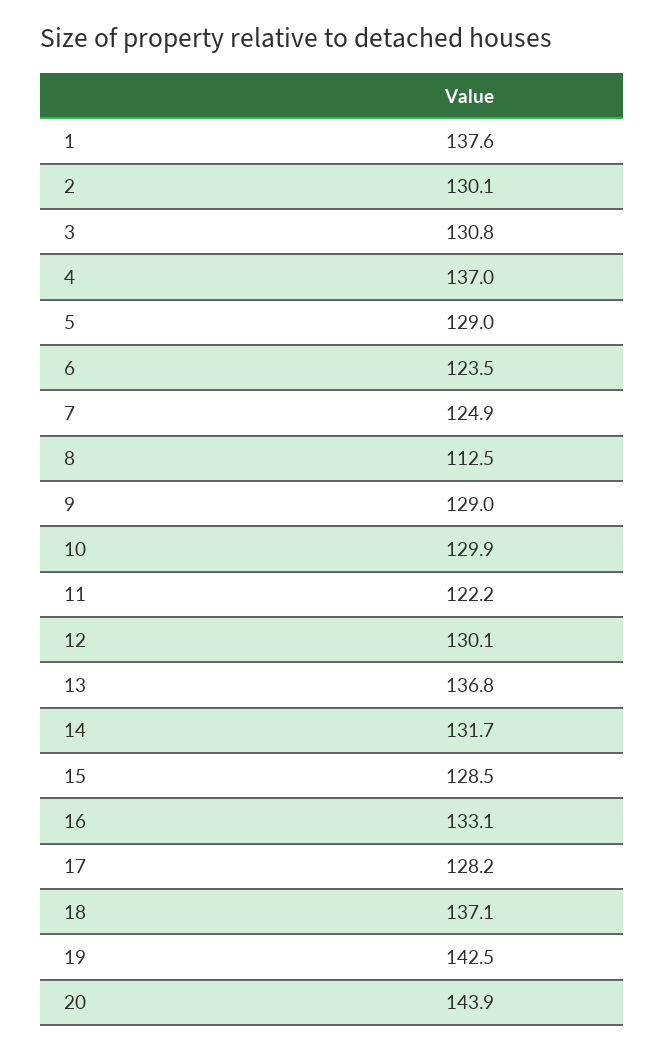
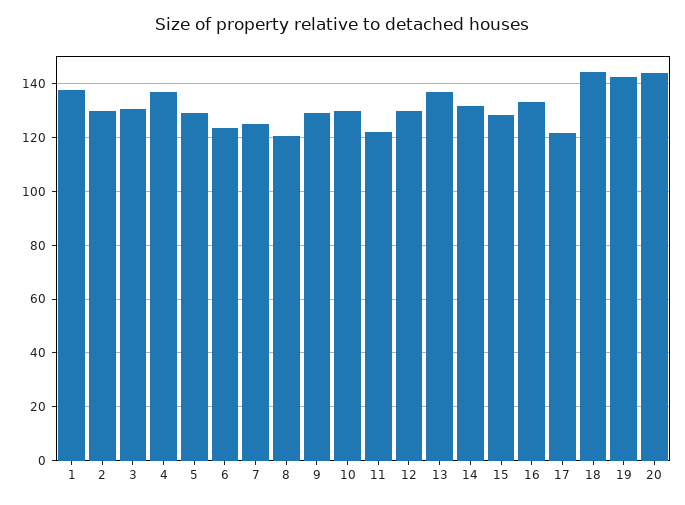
8: 112.5 -> 120
17: 128.2 -> 122.5
18: 137.1 -> 145

